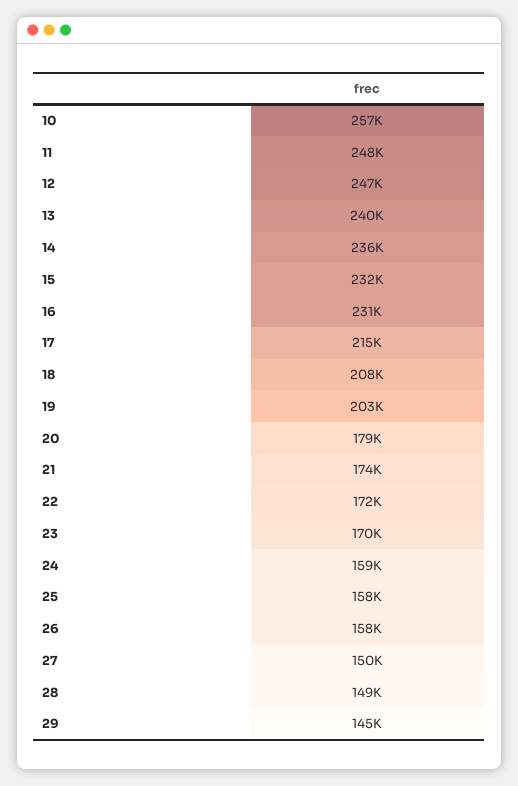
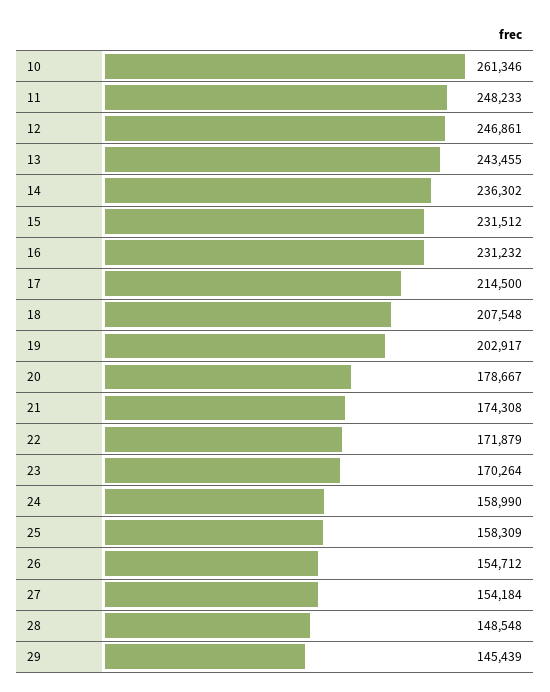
10: 257000 -> 261346
13: 240000 -> 243455
26: 158000 -> 154712
27: 150000 -> 154184

